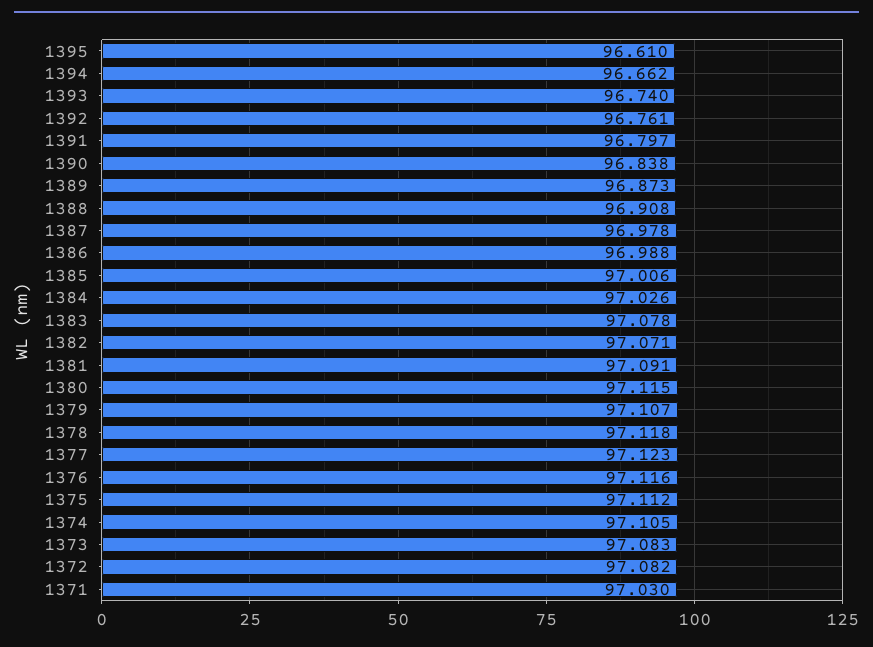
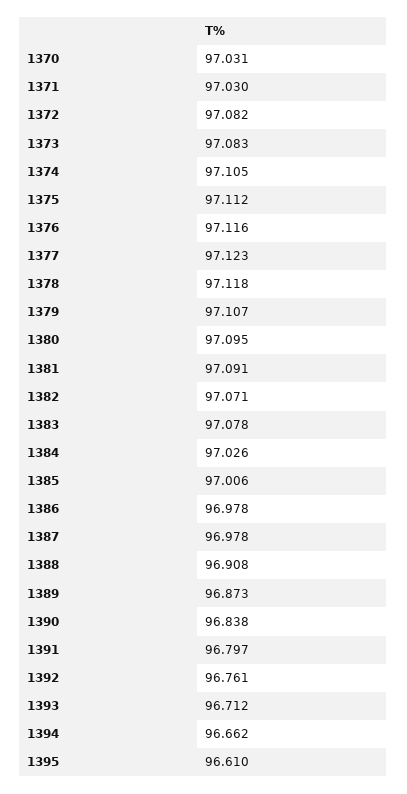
1393: 96.74 -> 96.712
1386: 96.988 -> 96.978
1380: 97.115 -> 97.095
1370: none -> 97.031

